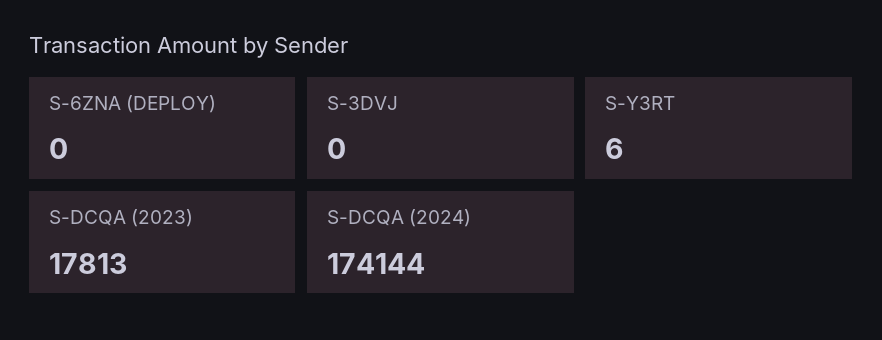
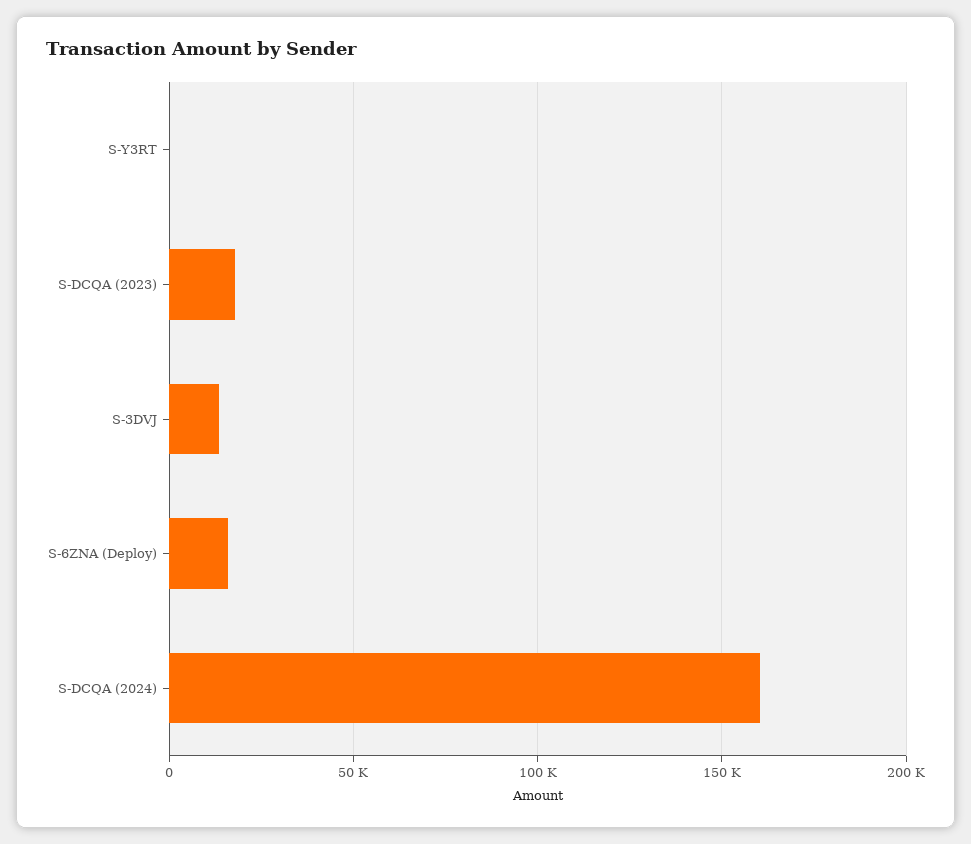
S-6ZNA (DEPLOY): 0 -> 15000
S-3DVJ: 0 -> 15000
S-DCQA (2024): 174144 -> 160000

